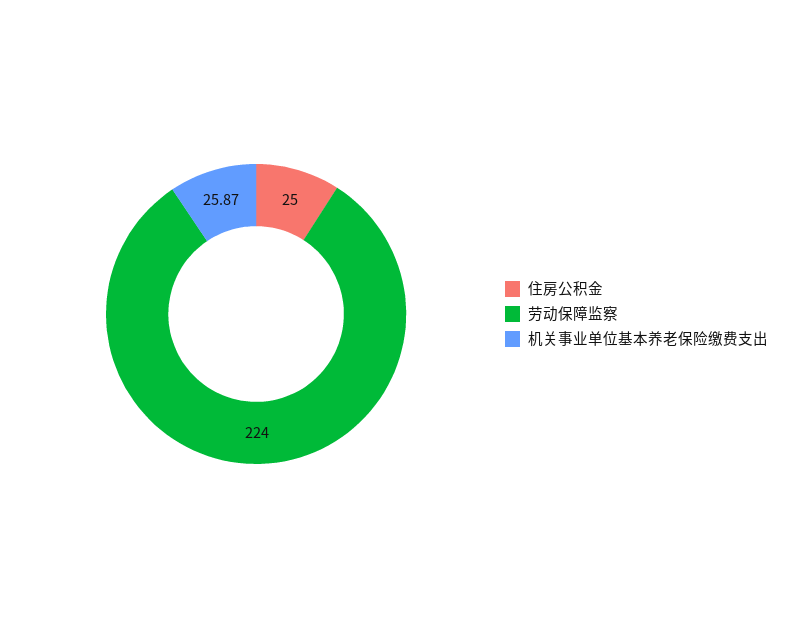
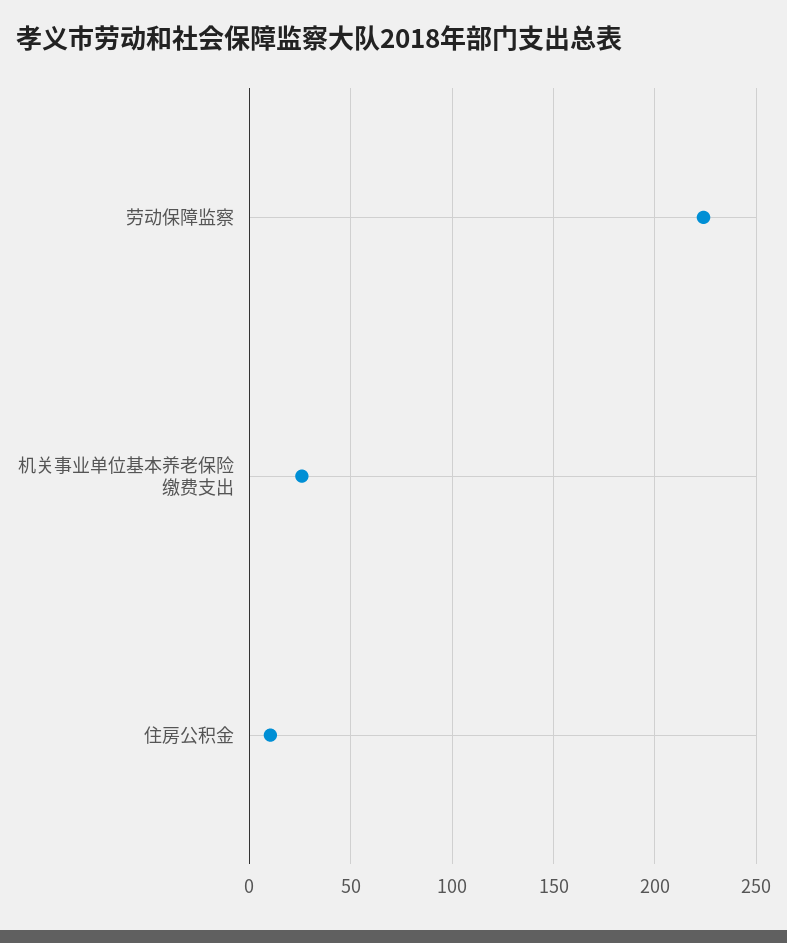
住房公积金: 25 -> 10

